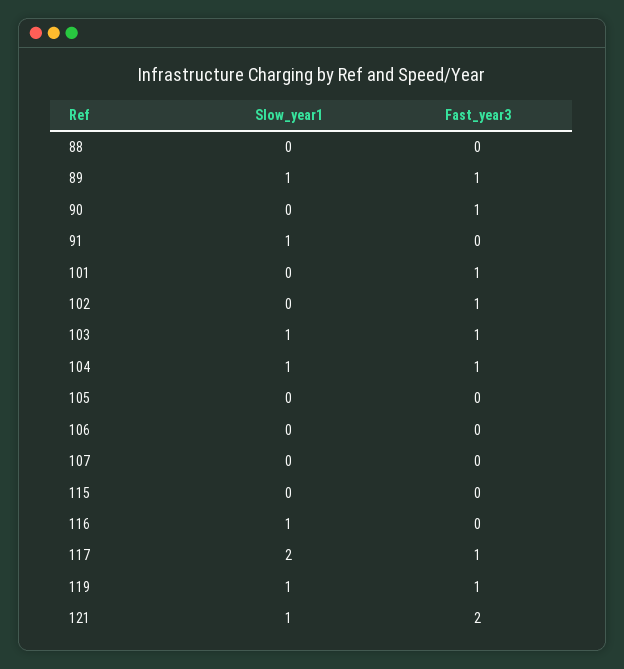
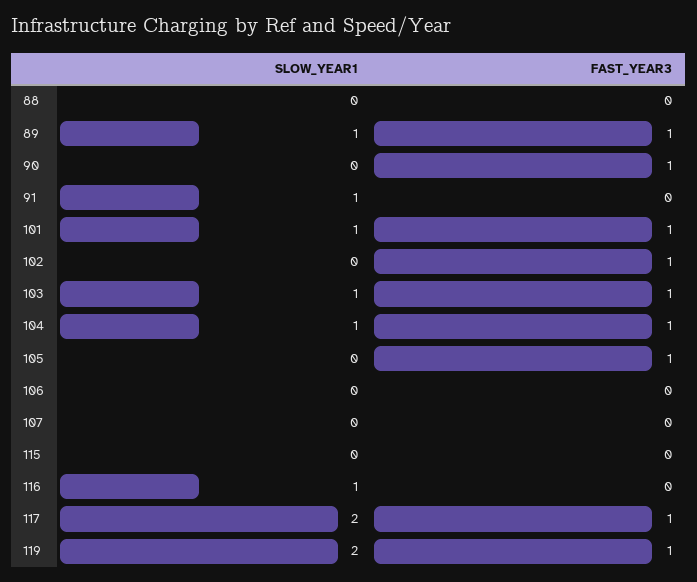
Slow_year1, 101: 0 -> 1
Fast_year3, 105: 0 -> 1
Slow_year1, 119: 1 -> 2
Slow_year1, 121: 1 -> none
Fast_year3, 121: 2 -> none

